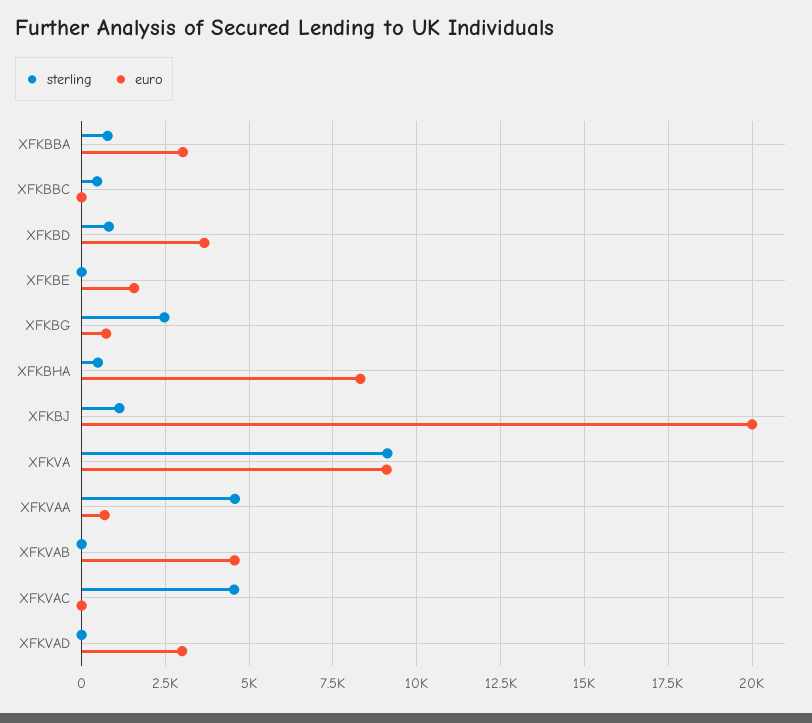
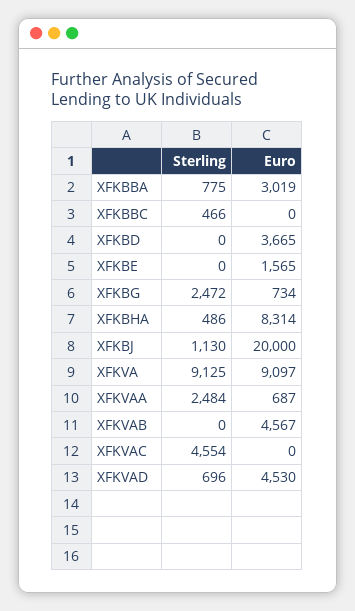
sterling, XFKBD: 750 -> 0
sterling, XFKVAA: 4500 -> 2484
sterling, XFKVAD: 0 -> 696
euro, XFKVAD: 3000 -> 4530

